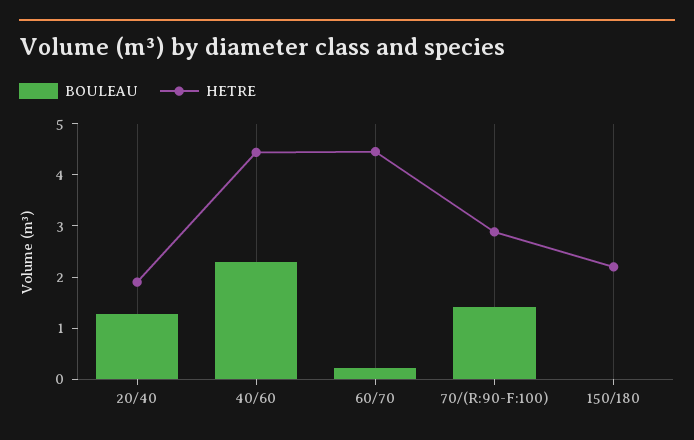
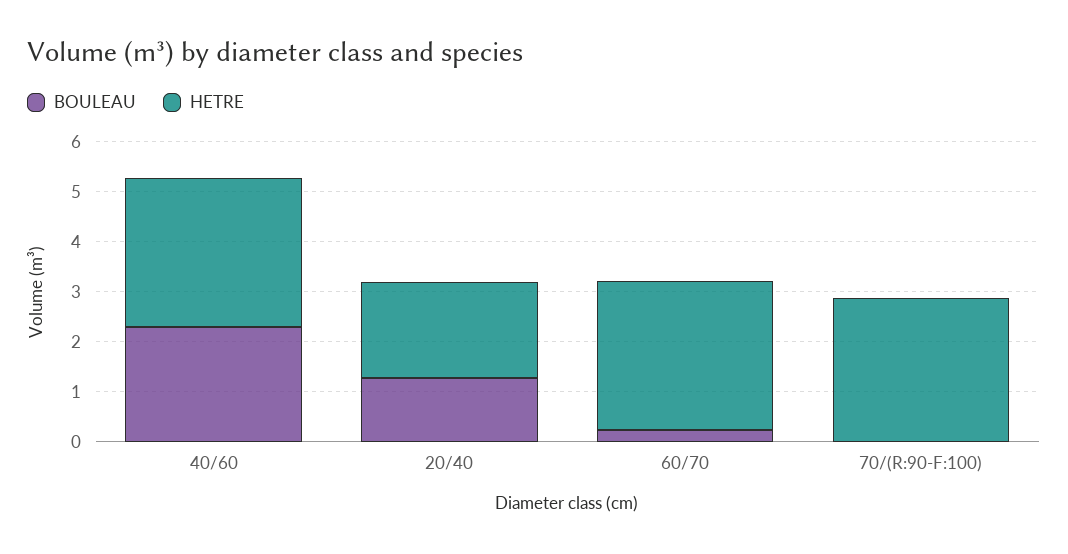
HETRE, 40/60: 4.4 -> 3
HETRE, 60/70: 4.4 -> 3
BOULEAU, 70/(R:90-F:100): 1.4 -> 0
BOULEAU, 150/180: 0 -> none
HETRE, 150/180: 2.2 -> none

